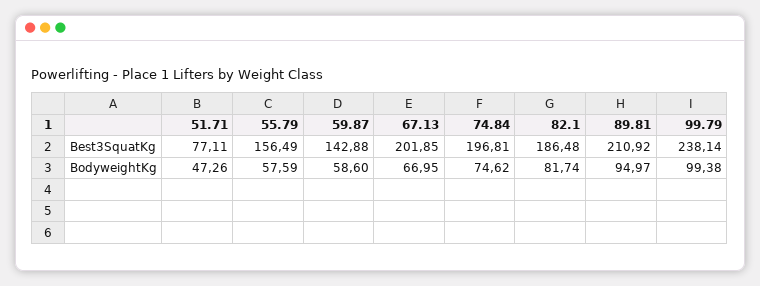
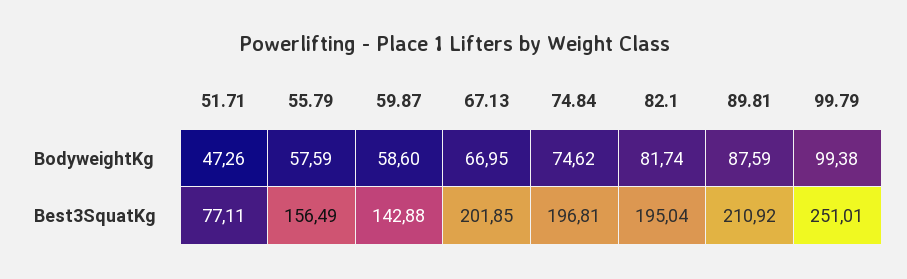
82.1, Best3SquatKg: 186.48 -> 195.04
99.79, Best3SquatKg: 238.14 -> 251.01
89.81, BodyweightKg: 94.97 -> 87.59

